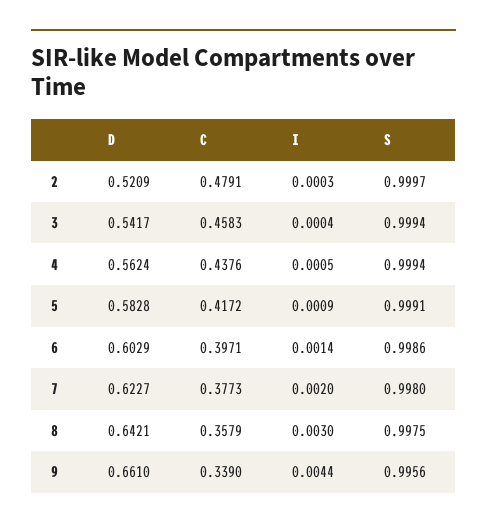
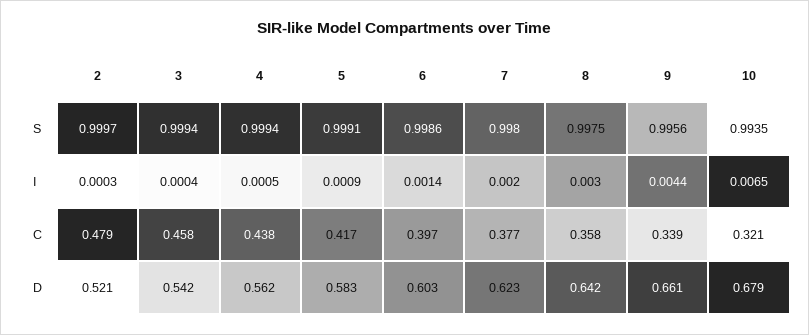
S, 10: none -> 0.9935
I, 10: none -> 0.0065
C, 10: none -> 0.321
D, 10: none -> 0.679

